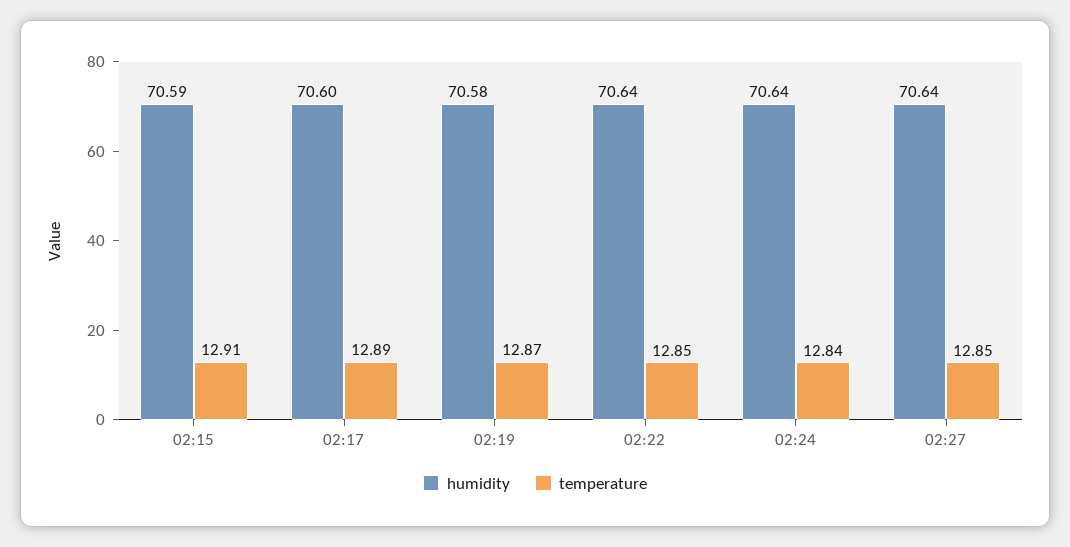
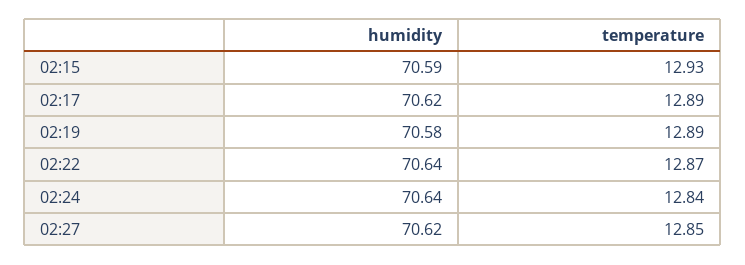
temperature, 02:15: 12.91 -> 12.93
humidity, 02:17: 70.6 -> 70.62
temperature, 02:19: 12.87 -> 12.89
temperature, 02:22: 12.85 -> 12.87
humidity, 02:27: 70.64 -> 70.62

